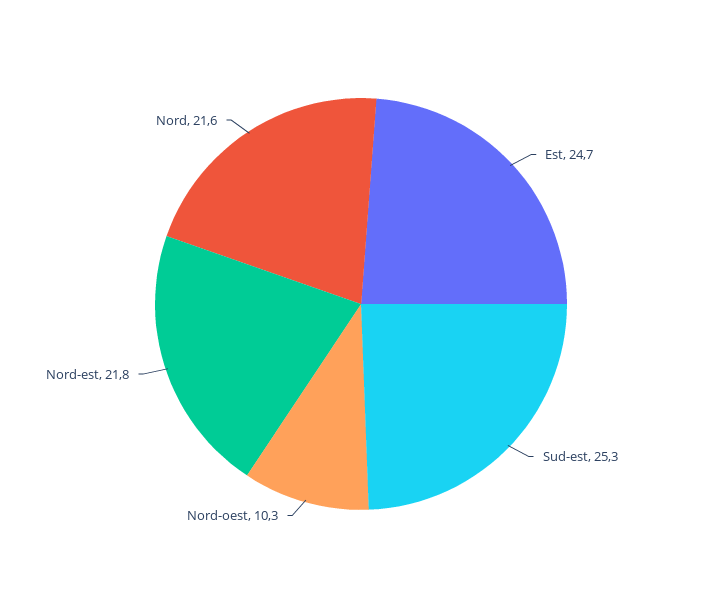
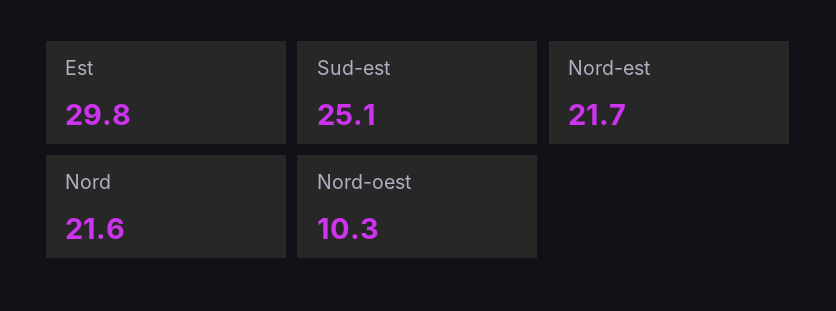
Est: 24.7 -> 29.8
Sud-est: 25.3 -> 25.1
Nord-est: 21.8 -> 21.7

